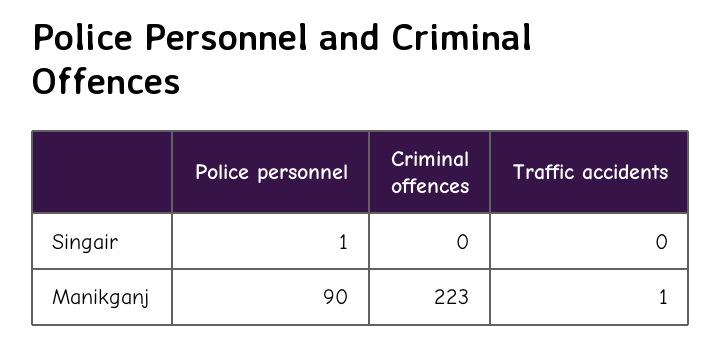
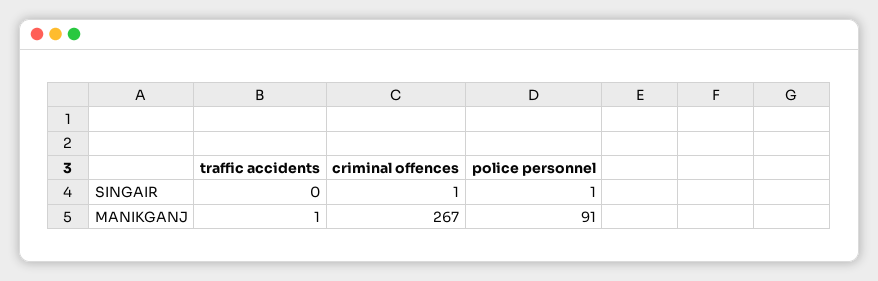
Criminal offences, Singair: 0 -> 1
Police personnel, Manikganj: 90 -> 91
Criminal offences, Manikganj: 223 -> 267

